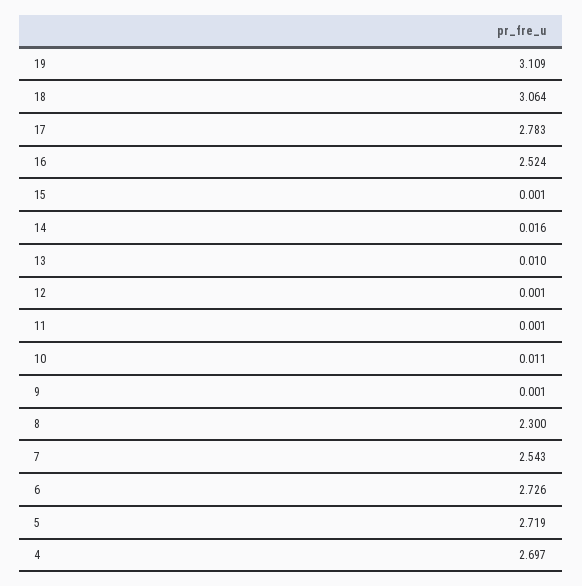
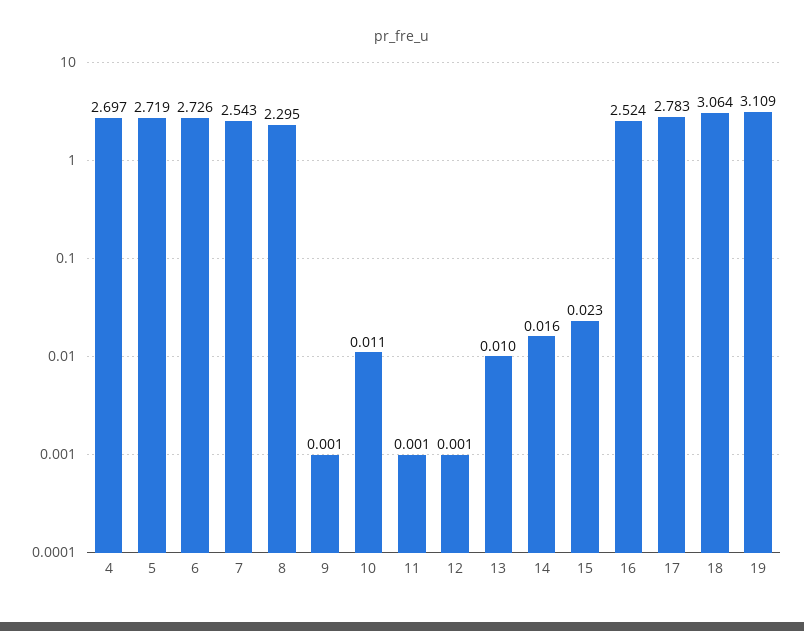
15: 0.001 -> 0.023
8: 2.3 -> 2.295

